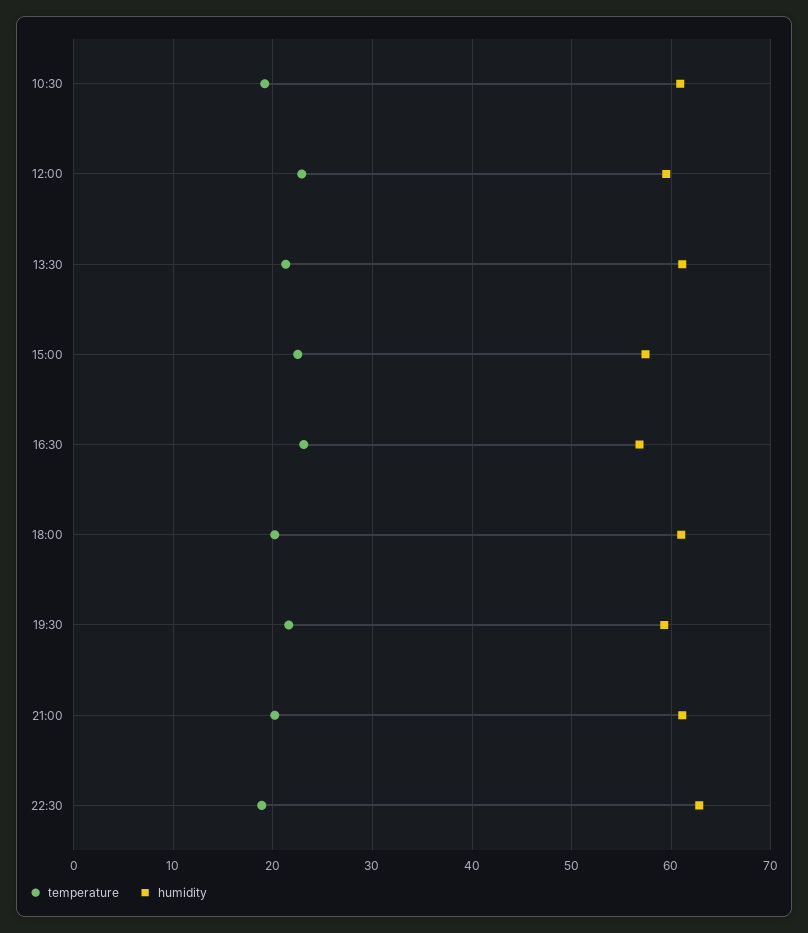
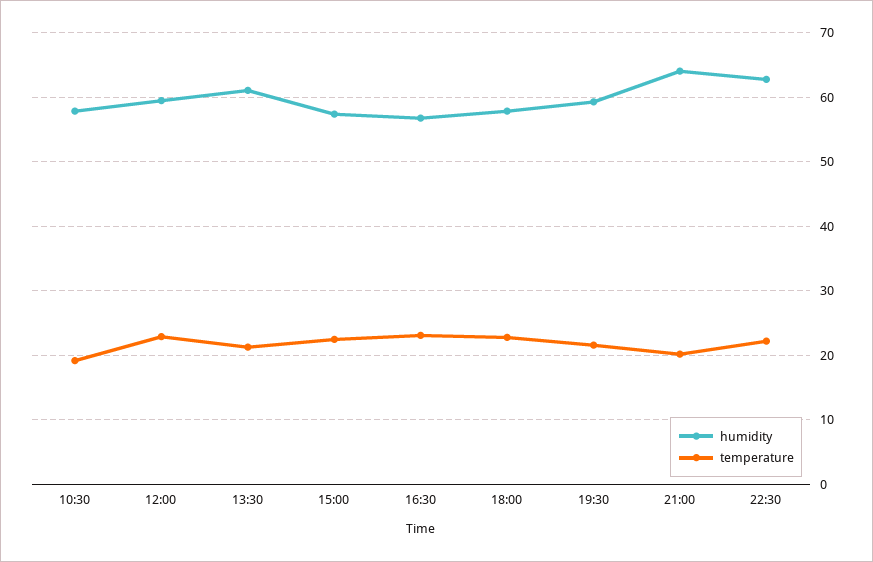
humidity, 10:30: 61 -> 58
temperature, 18:00: 20 -> 23
humidity, 18:00: 61 -> 58
humidity, 21:00: 61 -> 64
temperature, 22:30: 19 -> 22

